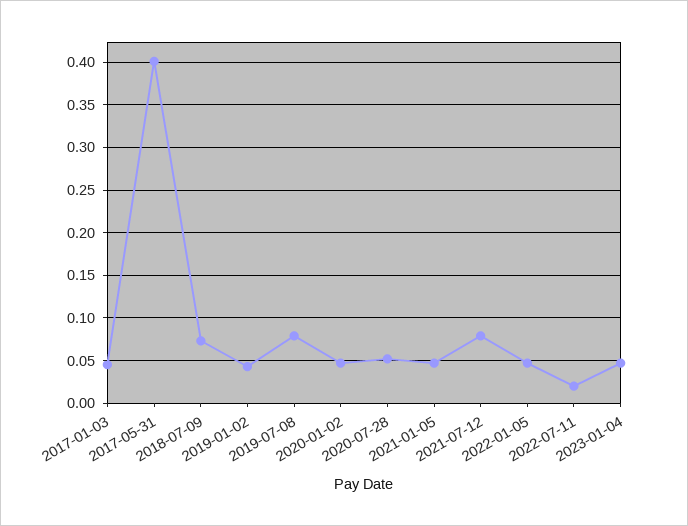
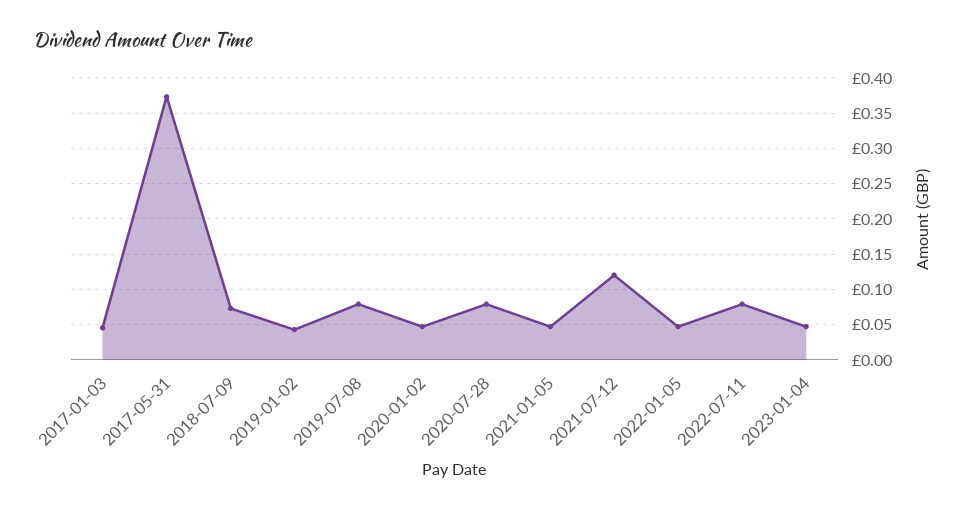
2017-05-31: 0.4 -> 0.37
2020-07-28: 0.05 -> 0.08
2021-07-12: 0.08 -> 0.12
2022-07-11: 0.02 -> 0.08

